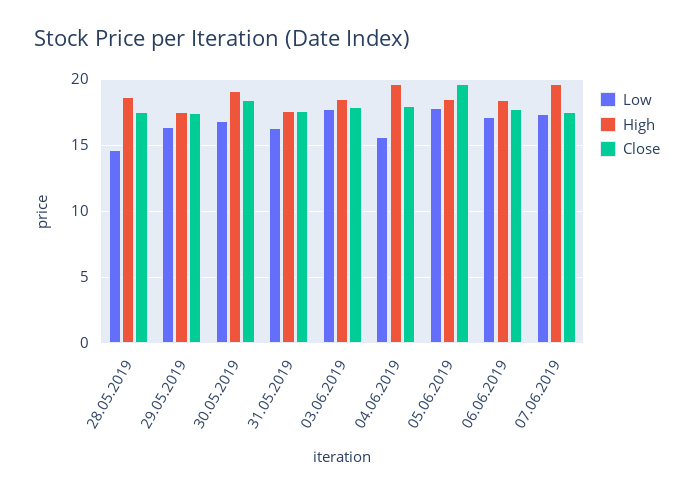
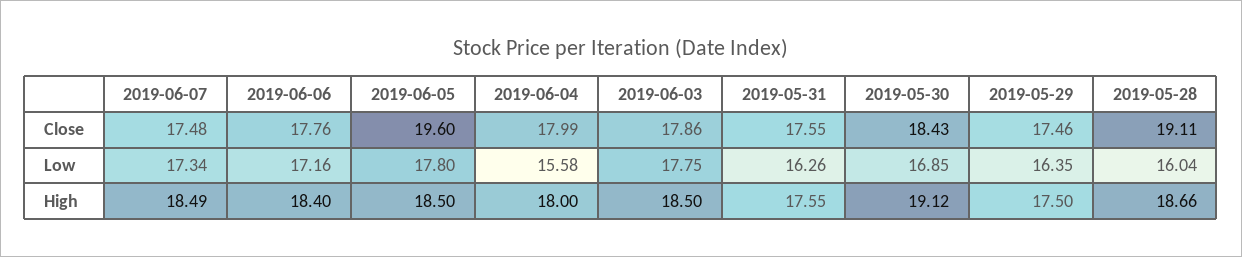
Low, 28.05.2019: 14.5 -> 16.04
Close, 28.05.2019: 17.5 -> 19.11
High, 04.06.2019: 19.5 -> 18
High, 07.06.2019: 19.5 -> 18.49

